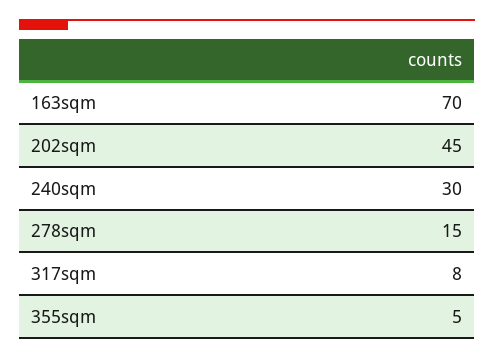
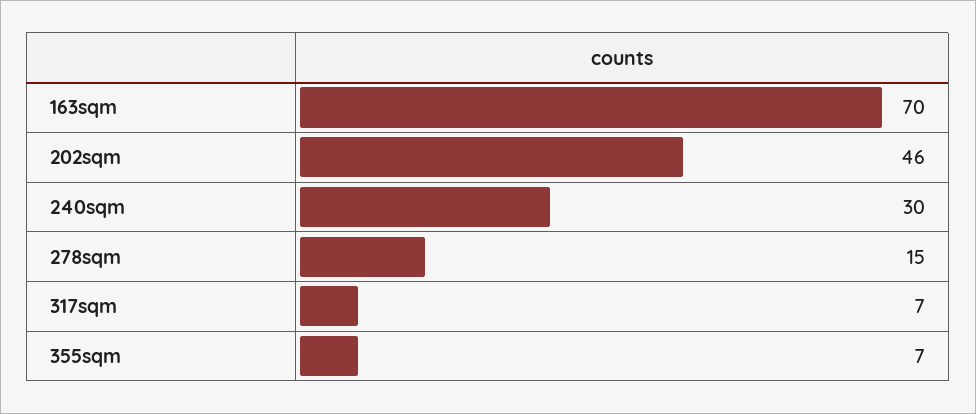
202sqm: 45 -> 46
317sqm: 8 -> 7
355sqm: 5 -> 7

